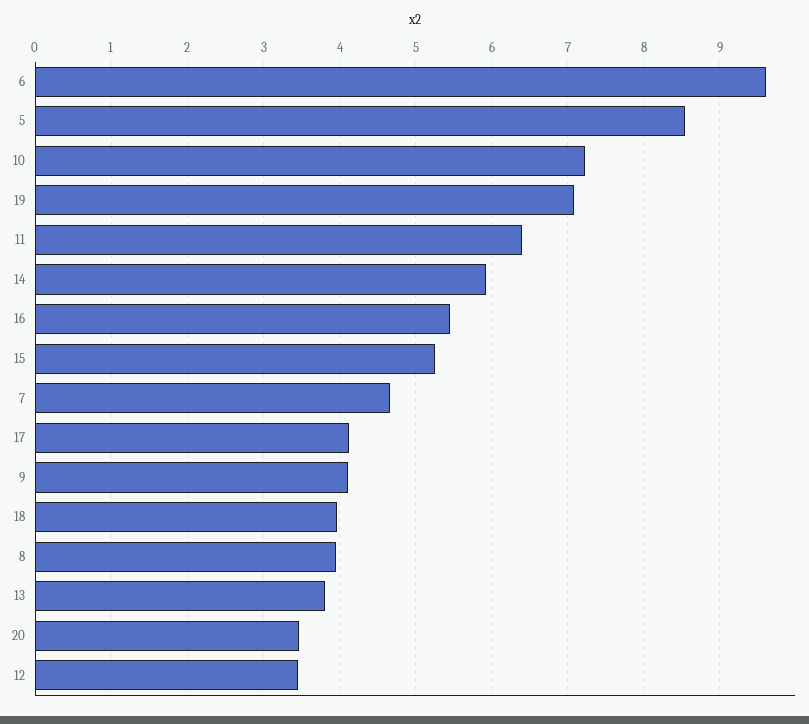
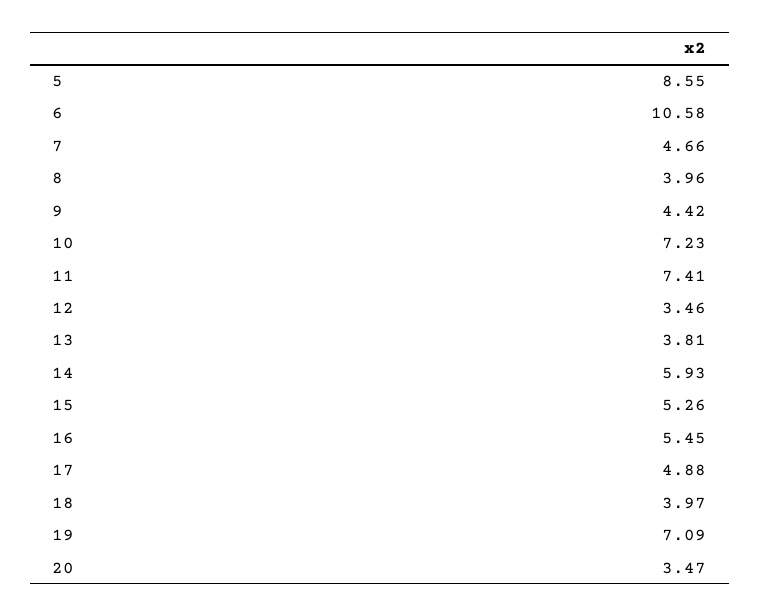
6: 9.6 -> 10.58
11: 6.4 -> 7.41
17: 4.1 -> 4.88
9: 4.1 -> 4.42

